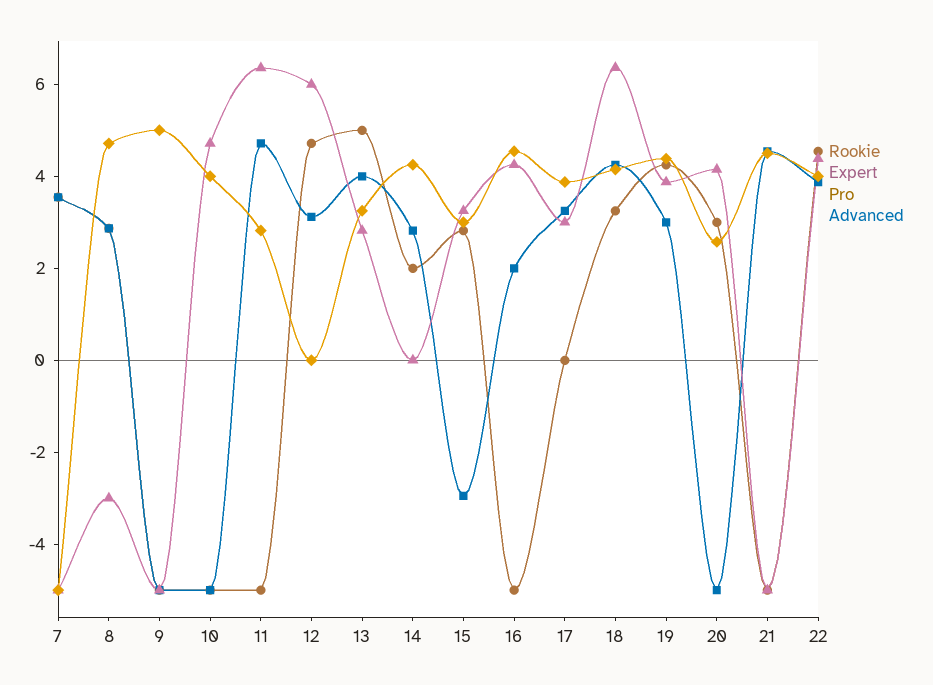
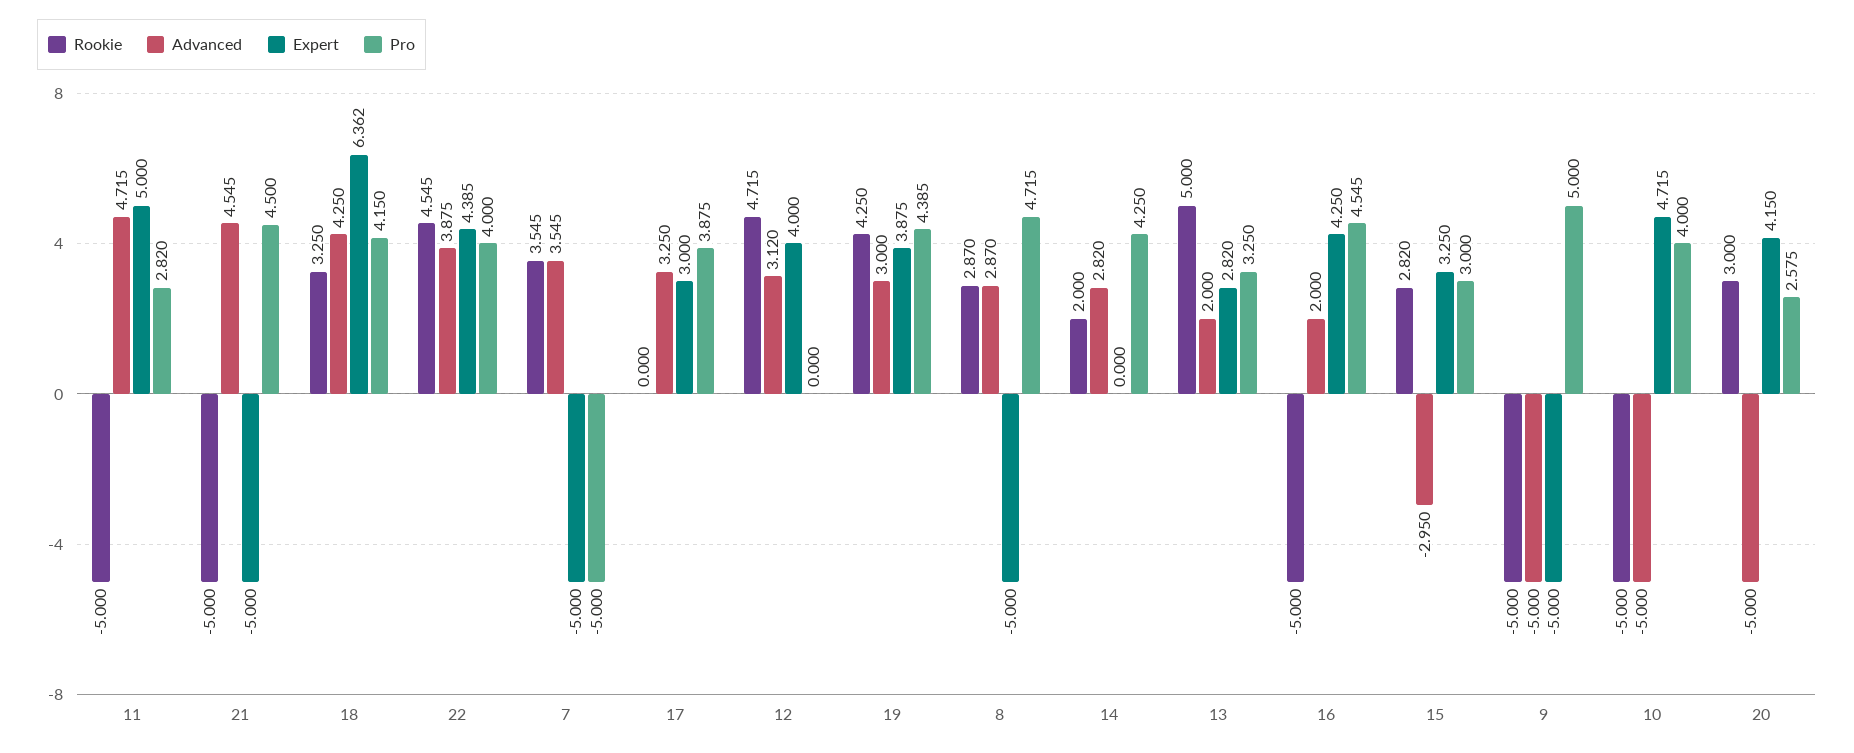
Expert, 8: -3 -> -5
Expert, 11: 6.5 -> 5
Expert, 12: 6 -> 4
Advanced, 13: 4 -> 2

